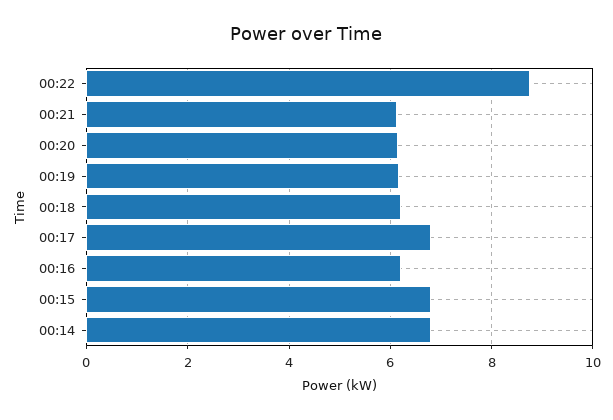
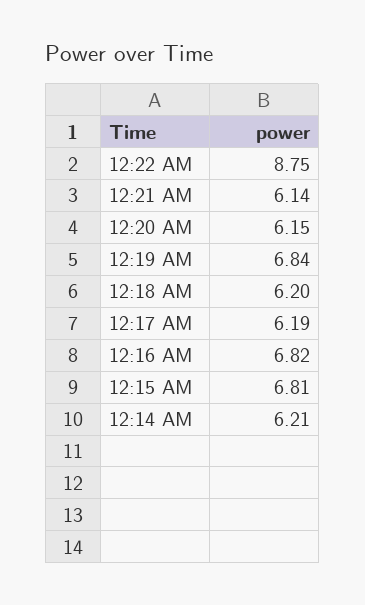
00:19: 6.2 -> 6.84
00:17: 6.8 -> 6.19
00:16: 6.2 -> 6.82
00:14: 6.8 -> 6.21

